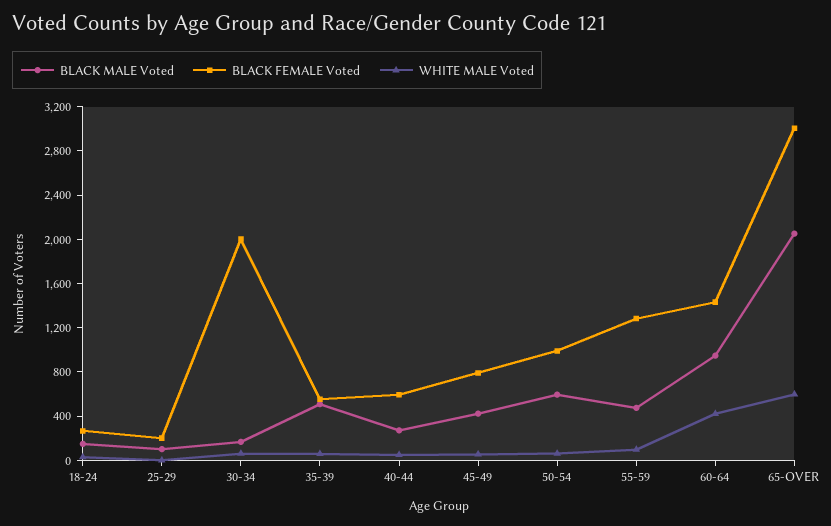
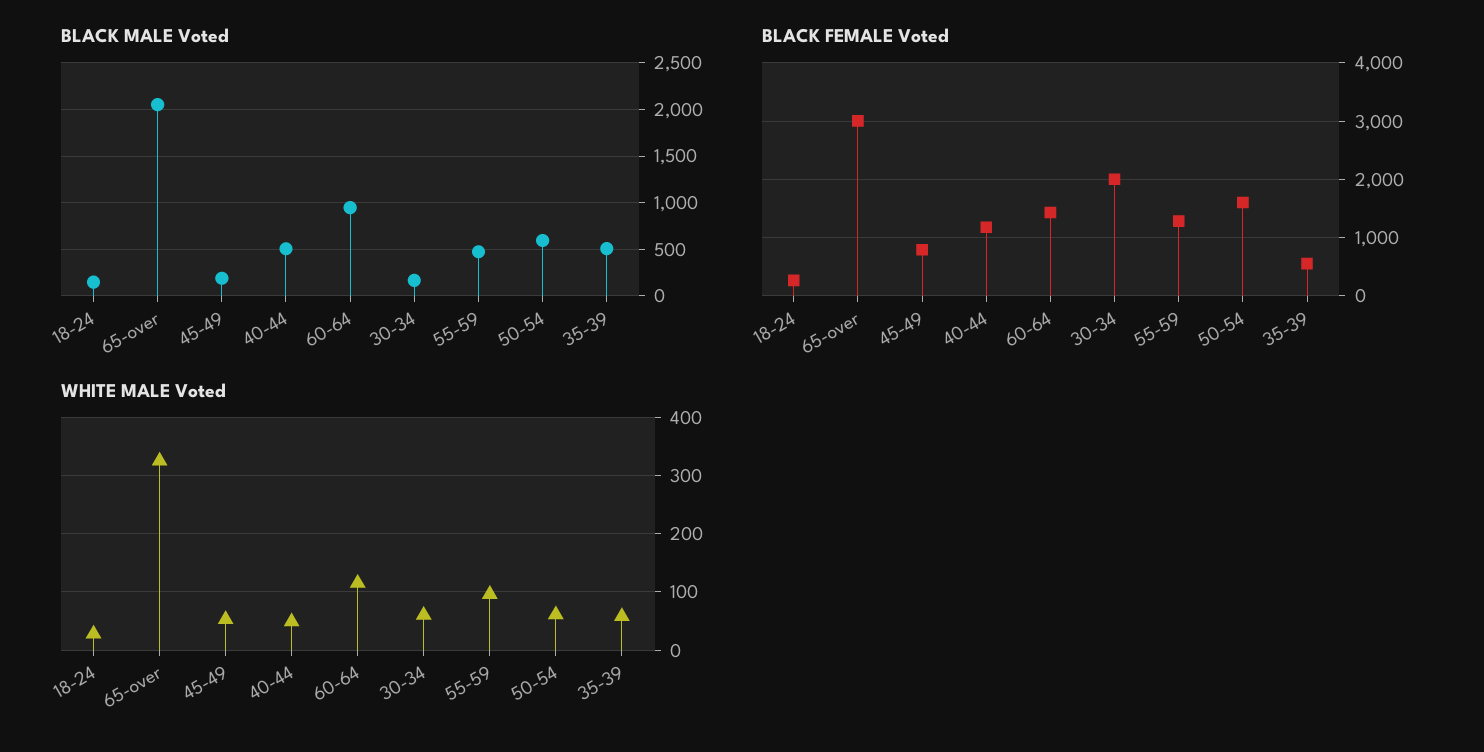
BLACK MALE Voted, 25-29: 100 -> none
BLACK FEMALE Voted, 25-29: 200 -> none
WHITE MALE Voted, 25-29: 0 -> none
BLACK MALE Voted, 40-44: 300 -> 500
BLACK FEMALE Voted, 40-44: 600 -> 1200
BLACK MALE Voted, 45-49: 400 -> 200
BLACK FEMALE Voted, 50-54: 1000 -> 1600
WHITE MALE Voted, 60-64: 400 -> 120
WHITE MALE Voted, 65-OVER: 600 -> 320

